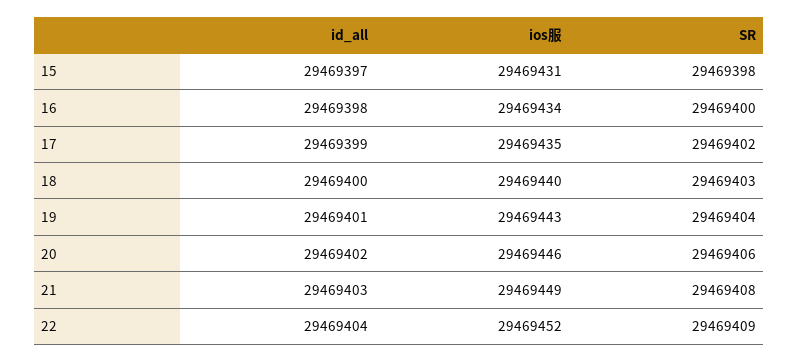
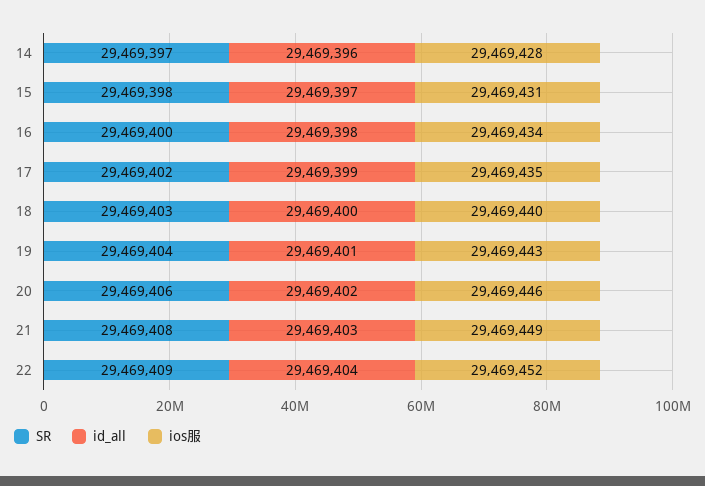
SR, 14: none -> 29469397
id_all, 14: none -> 29469396
ios服, 14: none -> 29469428

